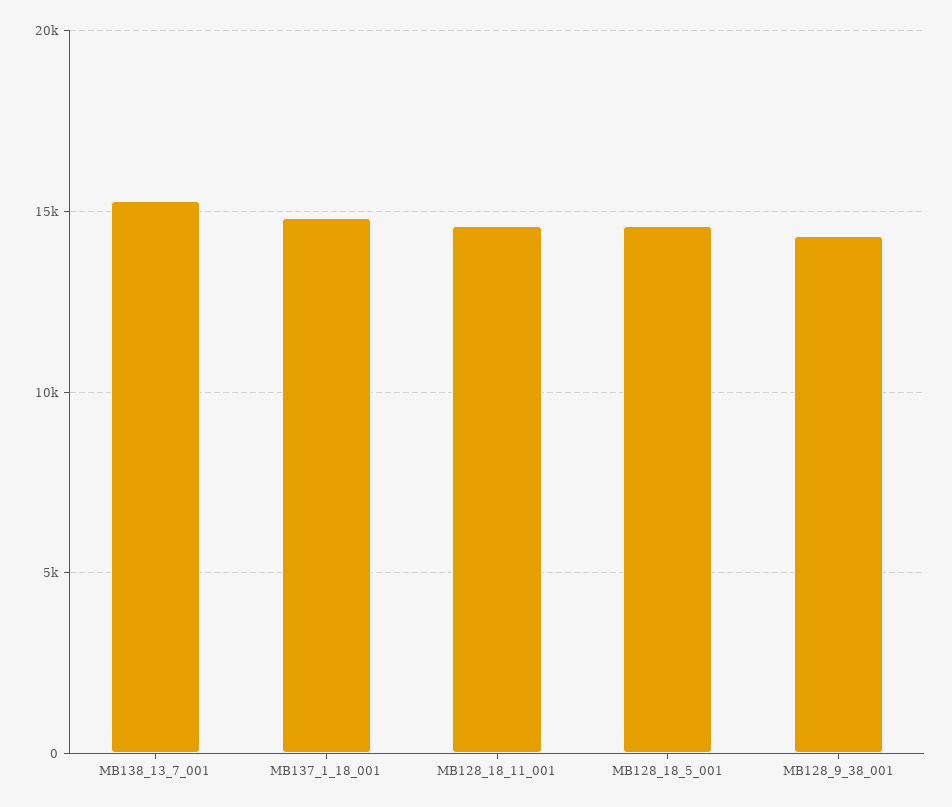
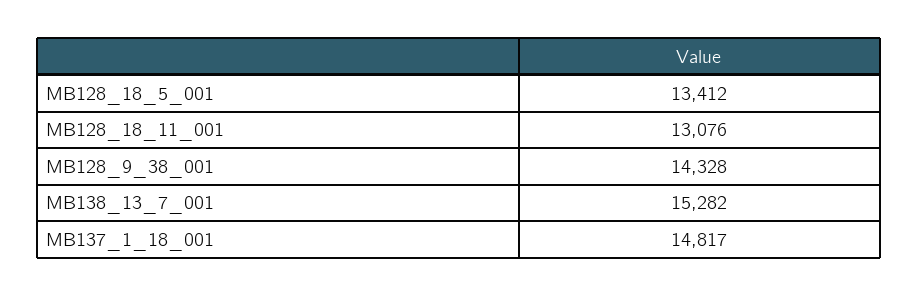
MB128_18_11_001: 14500 -> 13076
MB128_18_5_001: 14500 -> 13412

